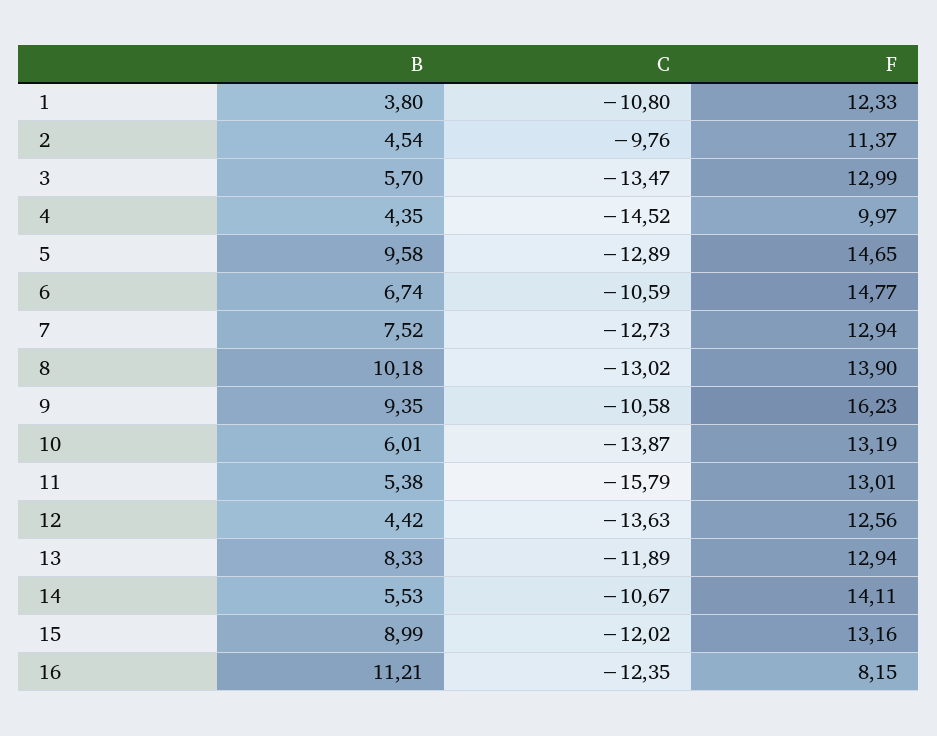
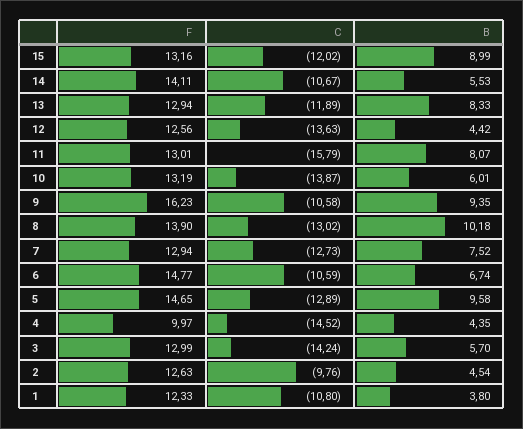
F, 2: 11.37 -> 12.63
C, 3: -13.47 -> -14.24
B, 11: 5.38 -> 8.07
B, 16: 11.21 -> none
C, 16: -12.35 -> none
F, 16: 8.15 -> none

